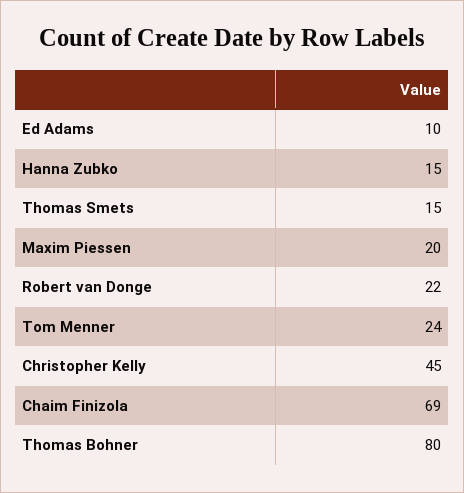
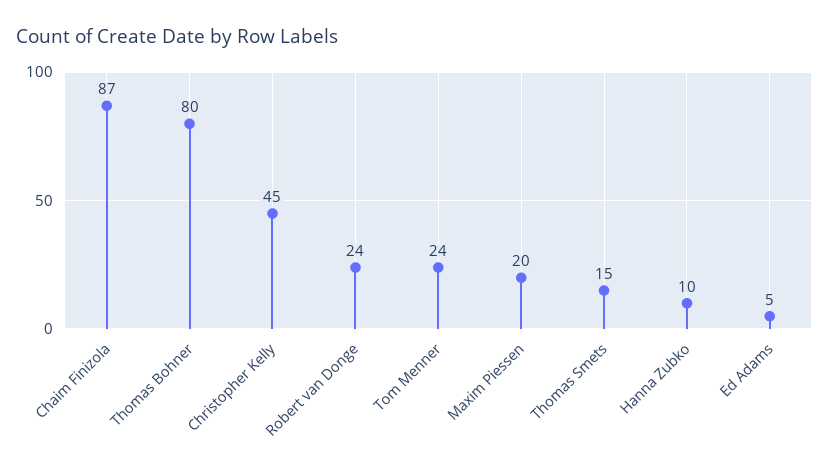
Ed Adams: 10 -> 5
Hanna Zubko: 15 -> 10
Robert van Donge: 22 -> 24
Chaim Finizola: 69 -> 87

